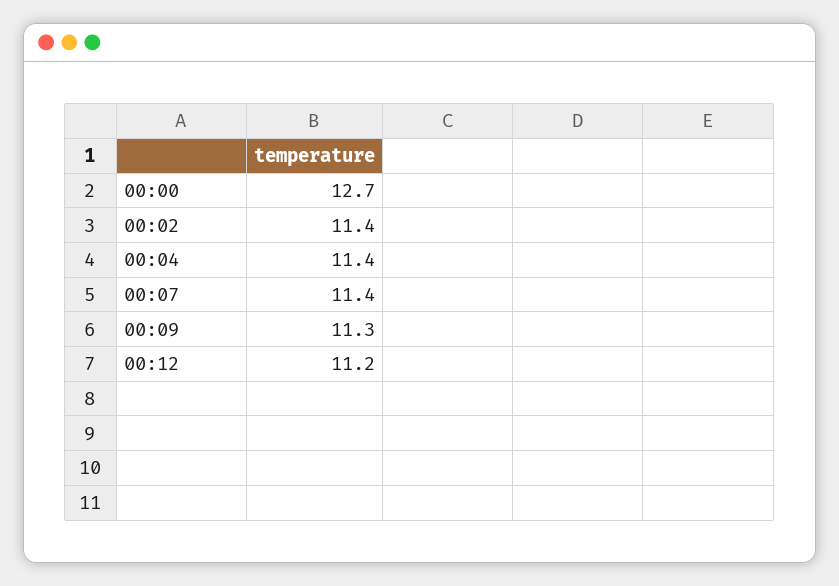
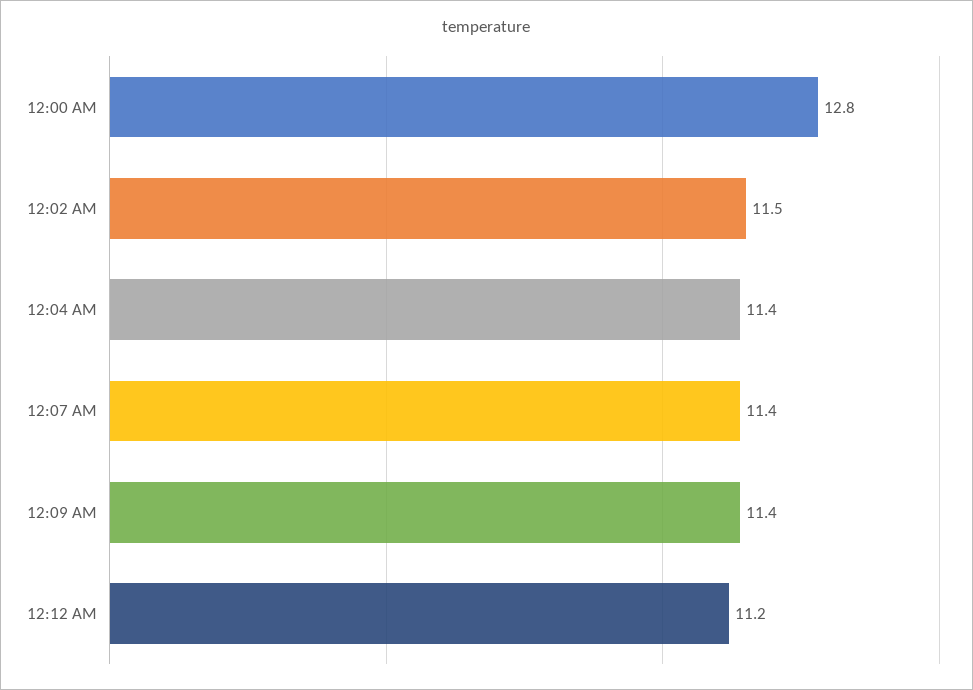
00:00: 12.7 -> 12.8
00:02: 11.4 -> 11.5
00:09: 11.3 -> 11.4

